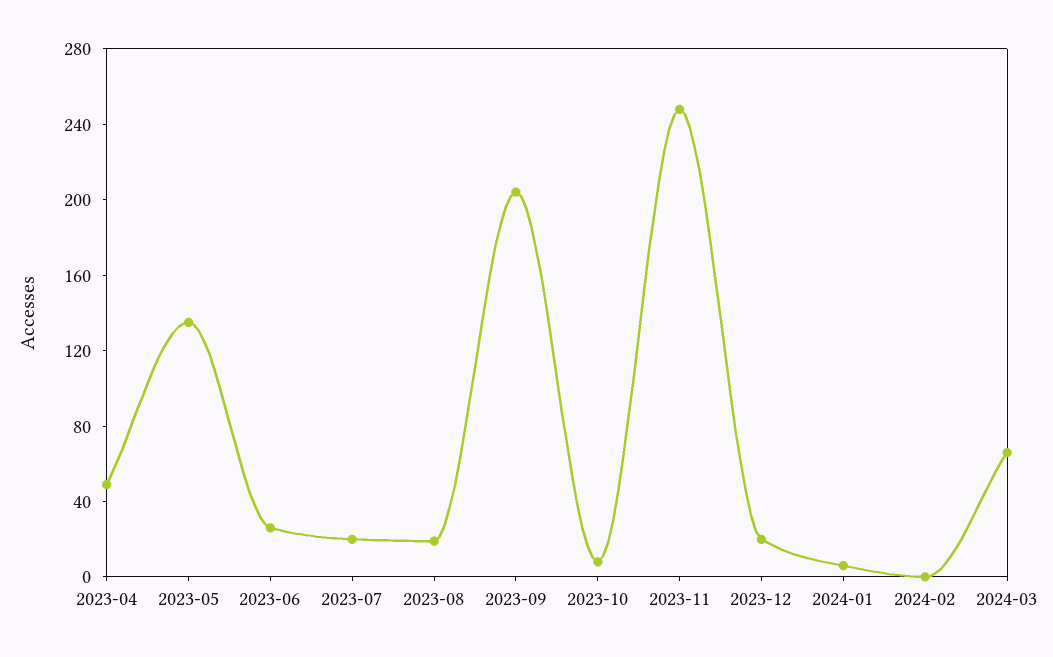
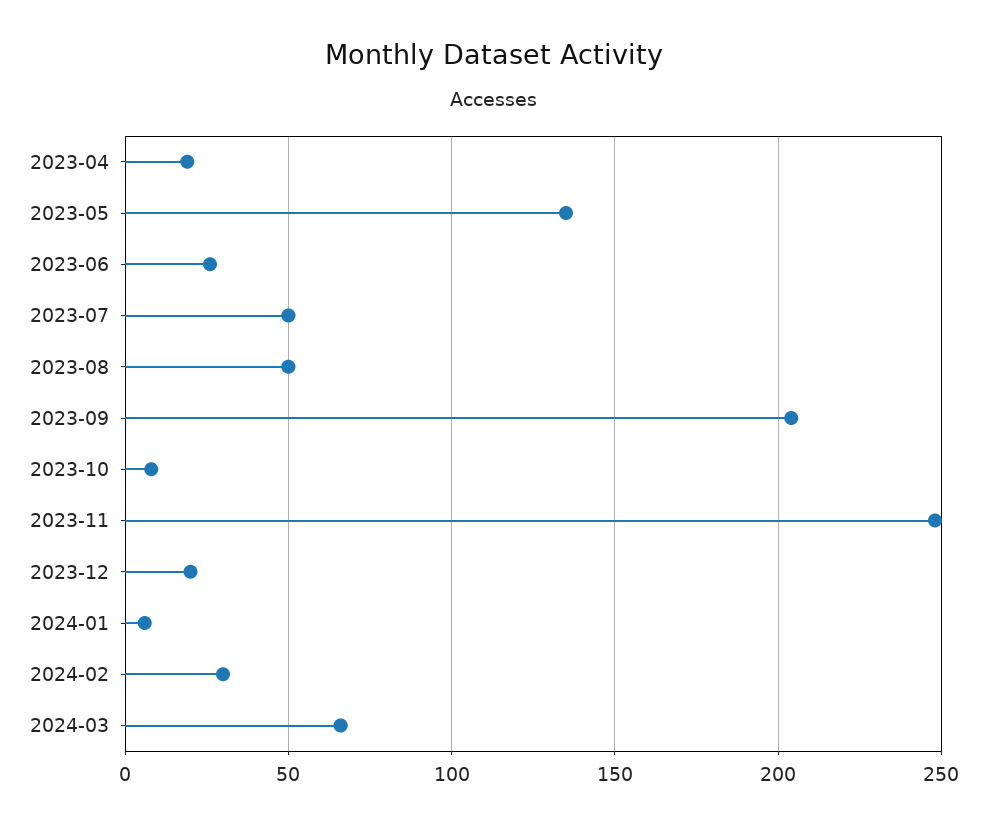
2023-04: 50 -> 20
2023-07: 20 -> 50
2023-08: 20 -> 50
2024-02: 0 -> 30

